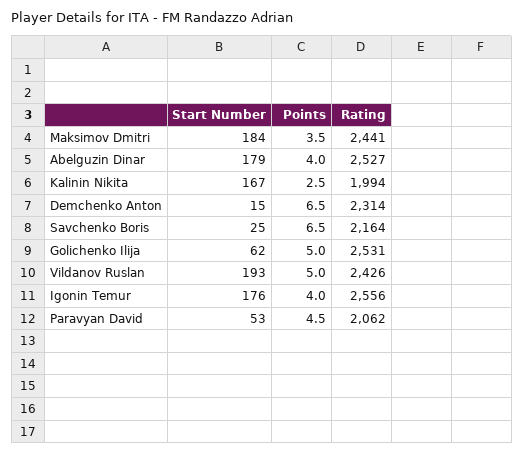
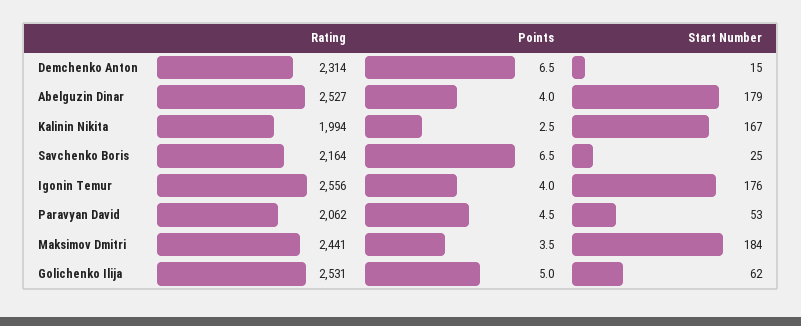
Start Number, Vildanov Ruslan: 193 -> none
Points, Vildanov Ruslan: 5 -> none
Rating, Vildanov Ruslan: 2426 -> none

